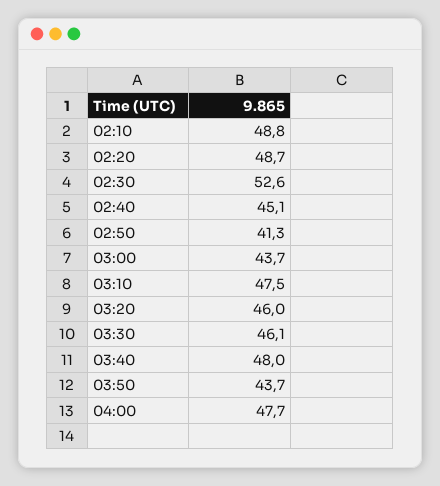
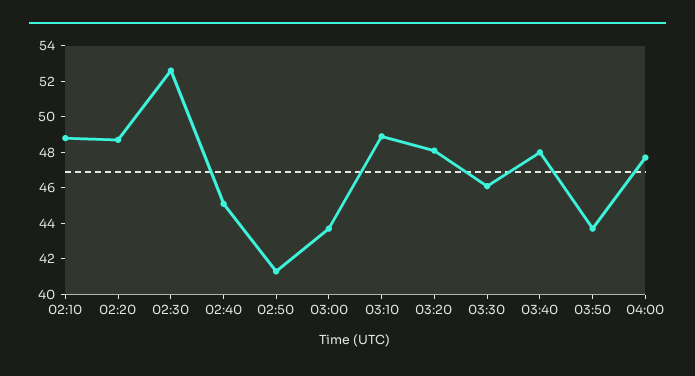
03:10: 47.5 -> 49
03:20: 46 -> 48

